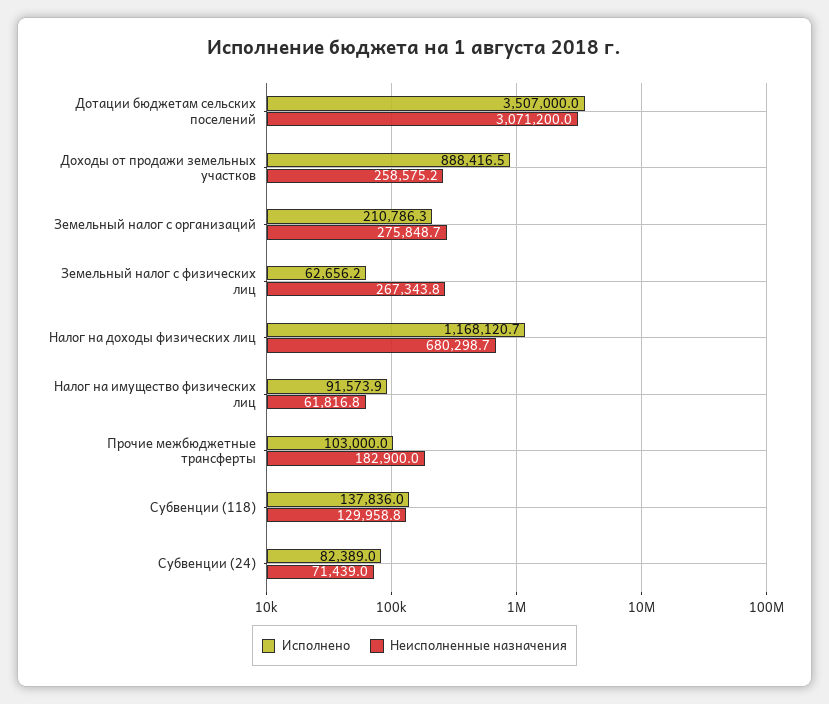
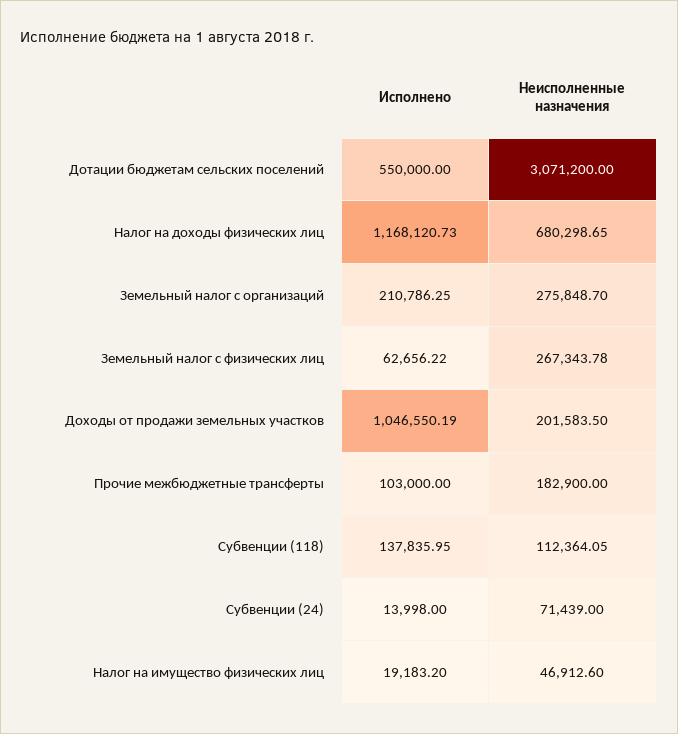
Исполнено, Дотации бюджетам сельских поселений: 3507000 -> 550000
Исполнено, Доходы от продажи земельных участков: 888416.5 -> 1046550.19
Неисполненные назначения, Доходы от продажи земельных участков: 258575.2 -> 201583.5
Исполнено, Налог на имущество физических лиц: 91573.9 -> 19183.2
Неисполненные назначения, Налог на имущество физических лиц: 61816.8 -> 46912.6
Неисполненные назначения, Субвенции (118): 129958.8 -> 112364.05
Исполнено, Субвенции (24): 82389 -> 13998

